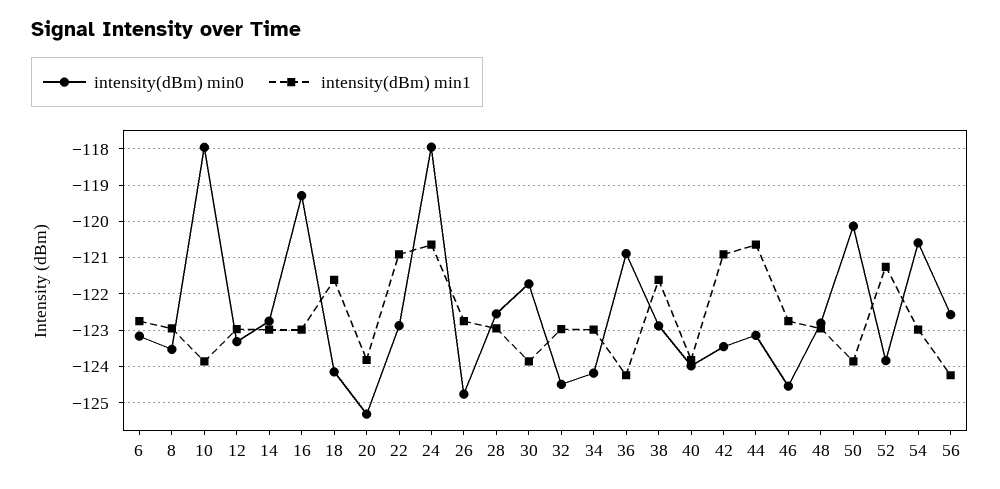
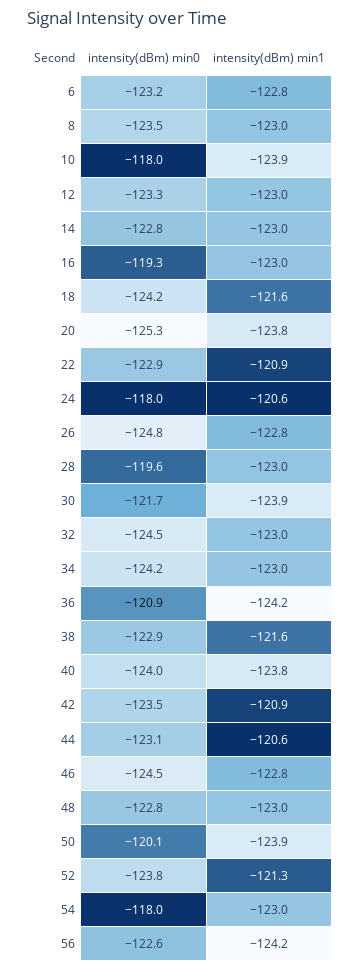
intensity(dBm) min0, 28: -122.6 -> -119.6
intensity(dBm) min0, 54: -120.6 -> -118

